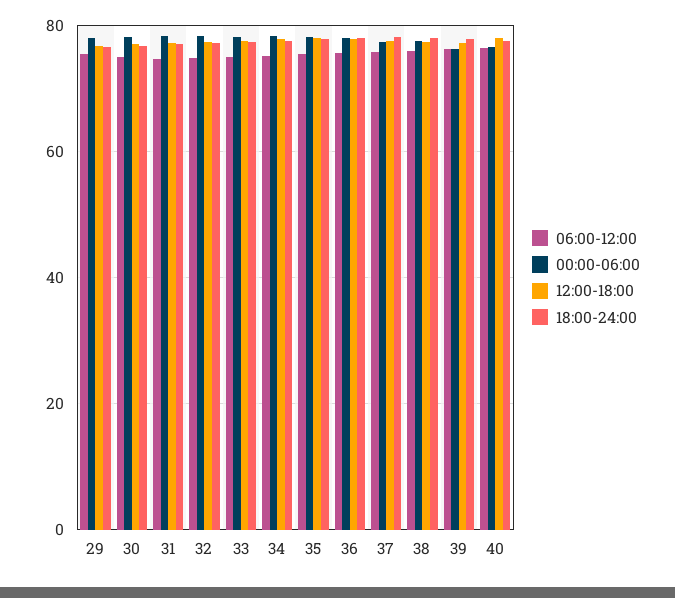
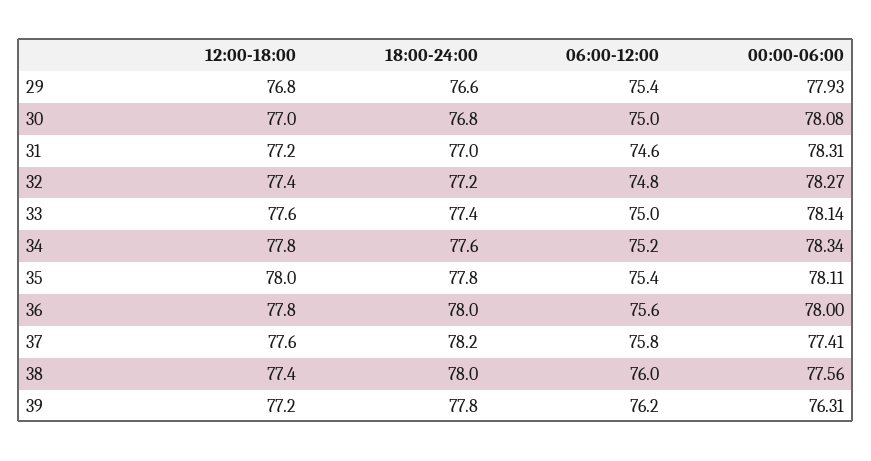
06:00-12:00, 40: 76 -> none
00:00-06:00, 40: 76 -> none
12:00-18:00, 40: 78 -> none
18:00-24:00, 40: 78 -> none

